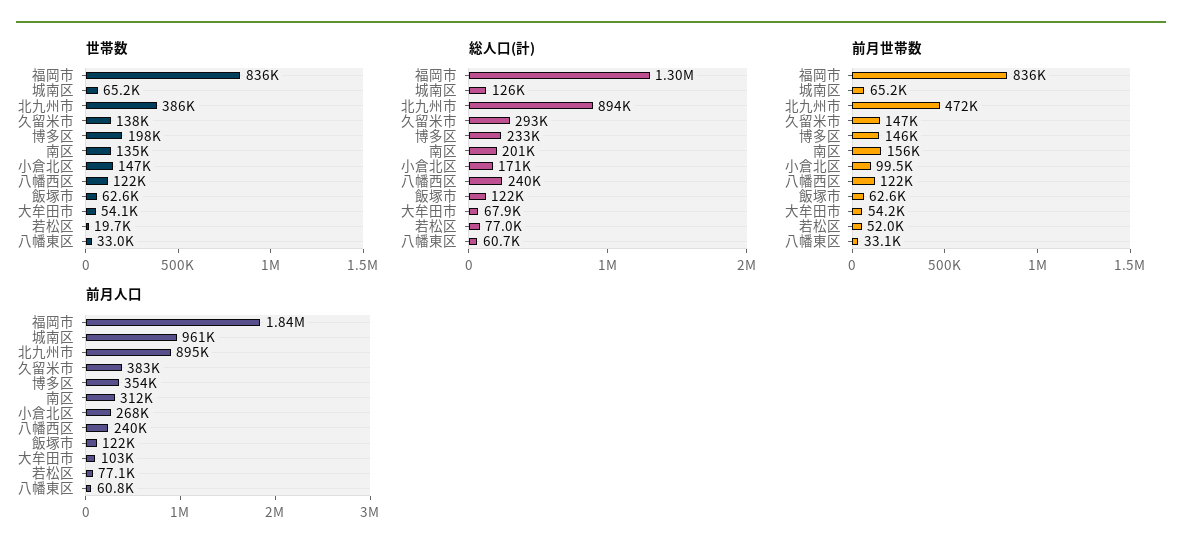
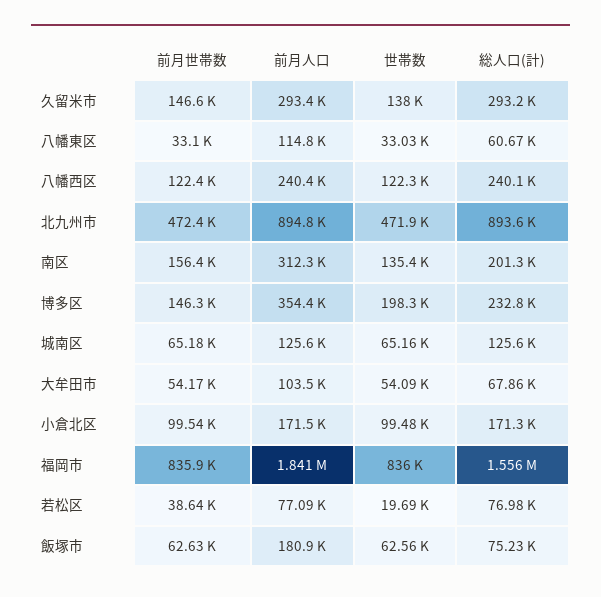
世帯数, 北九州市: 386000 -> 471900
世帯数, 小倉北区: 147000 -> 99480
総人口(計), 福岡市: 1300000 -> 1556000
総人口(計), 飯塚市: 122000 -> 75230
前月世帯数, 若松区: 52000 -> 38640
前月人口, 城南区: 961000 -> 125600
前月人口, 久留米市: 383000 -> 293400
前月人口, 小倉北区: 268000 -> 171500
前月人口, 飯塚市: 122000 -> 180900
前月人口, 八幡東区: 60800 -> 114800

